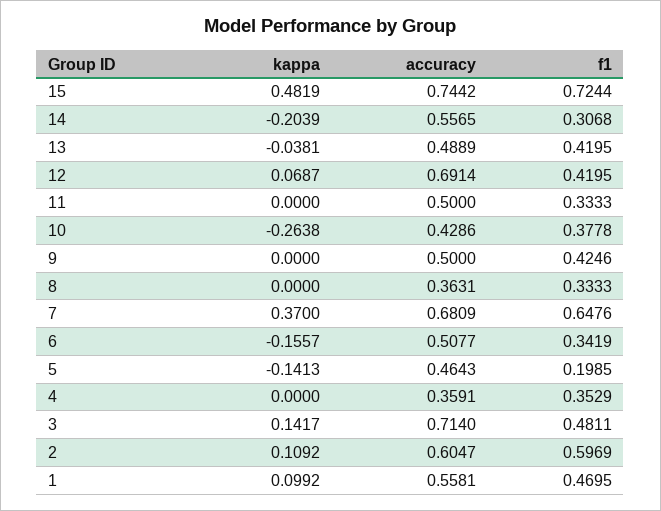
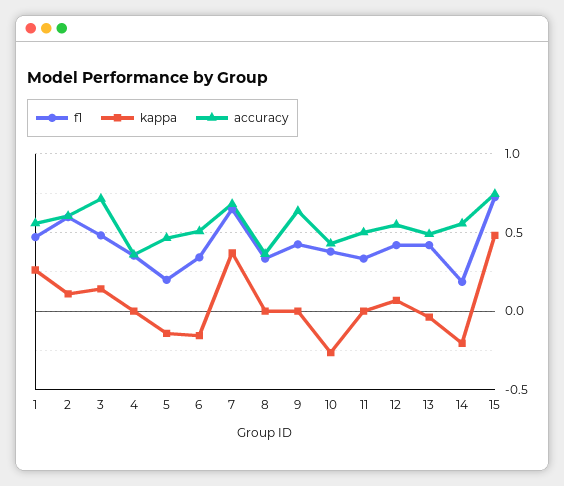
f1, 14: 0.3068 -> 0.2
accuracy, 12: 0.6914 -> 0.55
accuracy, 9: 0.5 -> 0.65
kappa, 1: 0.0992 -> 0.25

